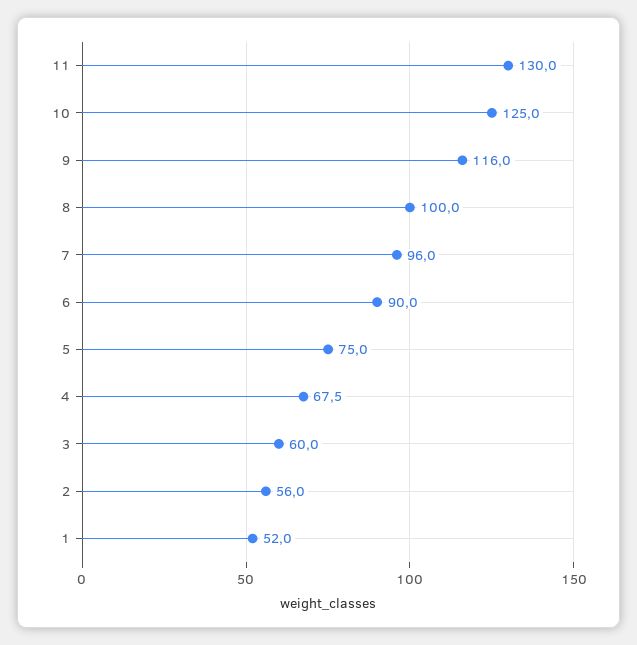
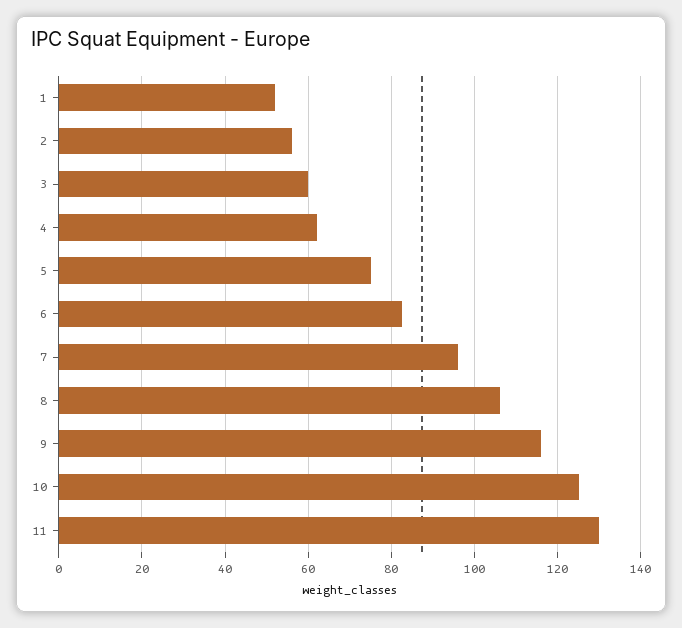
8: 100 -> 106
6: 90 -> 82
4: 67.5 -> 62

